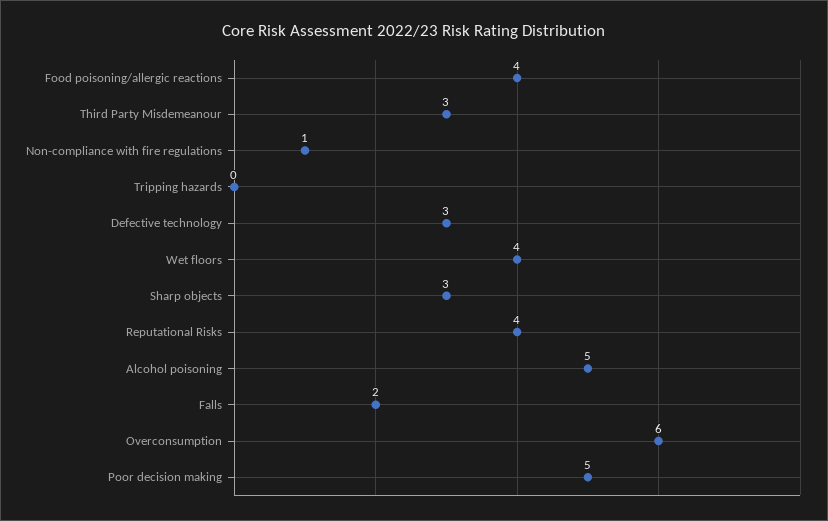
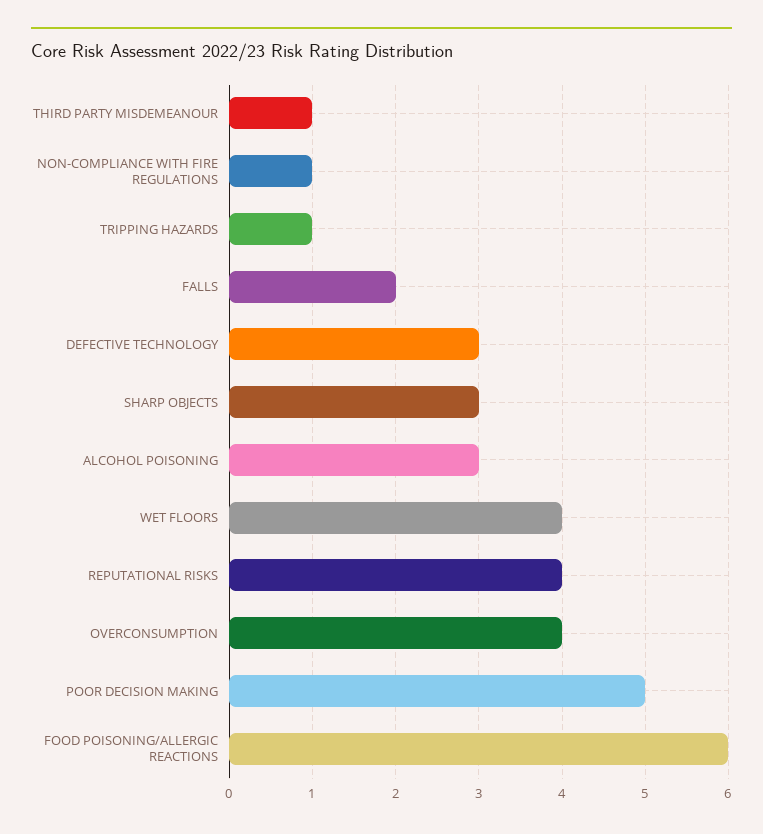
Food poisoning/allergic reactions: 4 -> 6
Third Party Misdemeanour: 3 -> 1
Tripping hazards: 0 -> 1
Alcohol poisoning: 5 -> 3
Overconsumption: 6 -> 4

